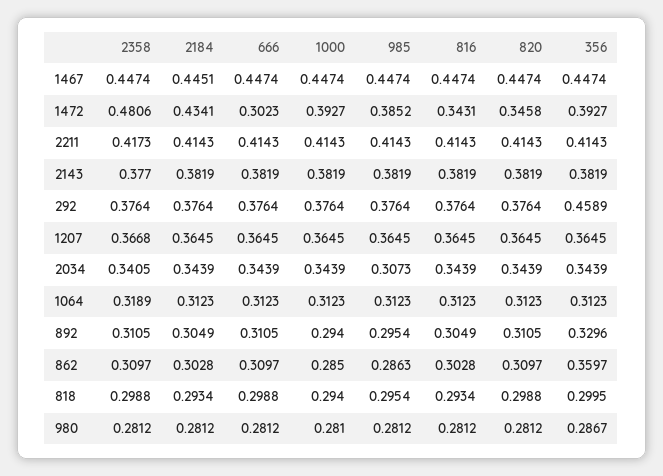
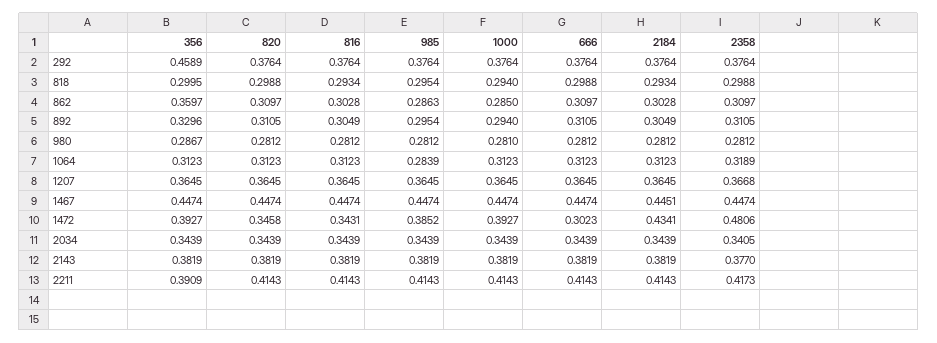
356, 2211: 0.4143 -> 0.3909
985, 2034: 0.3073 -> 0.3439
985, 1064: 0.3123 -> 0.2839

